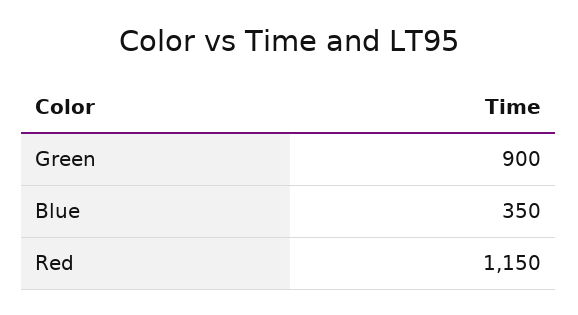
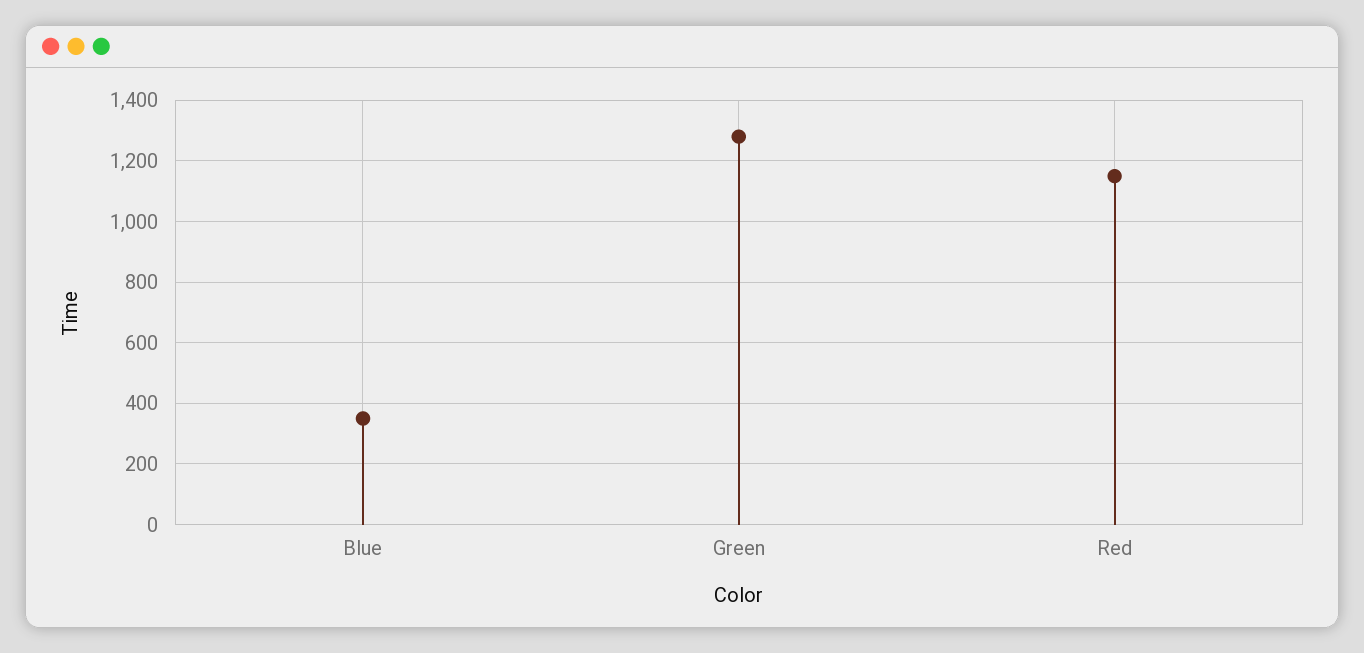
Green: 900 -> 1280

